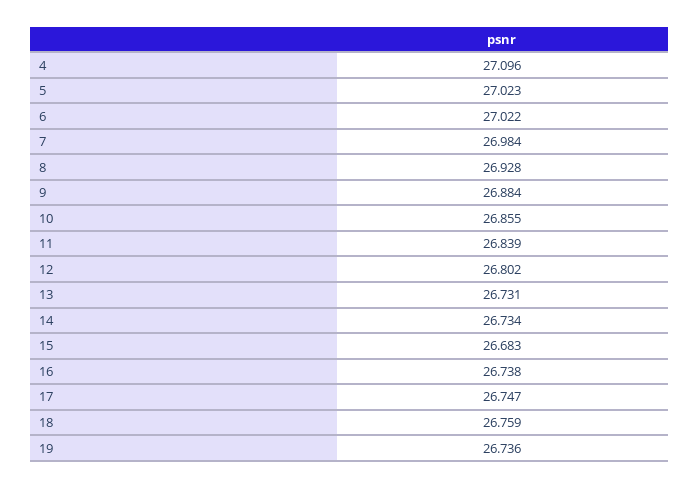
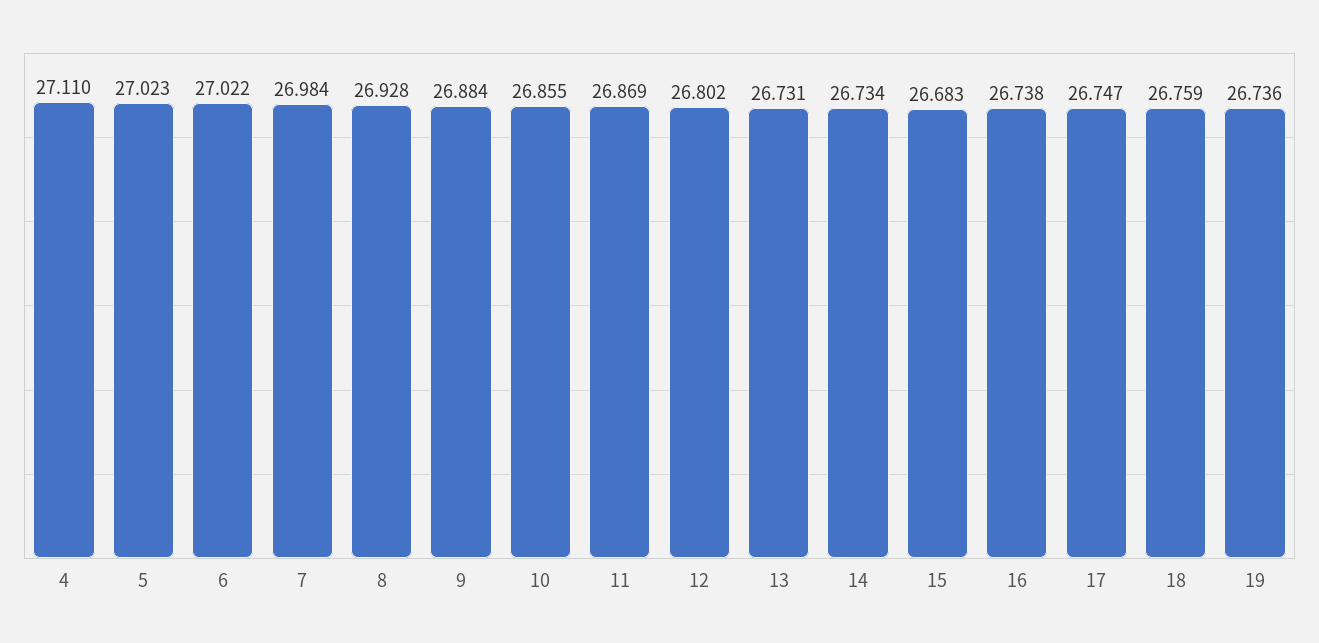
4: 27.096 -> 27.11
11: 26.839 -> 26.869

